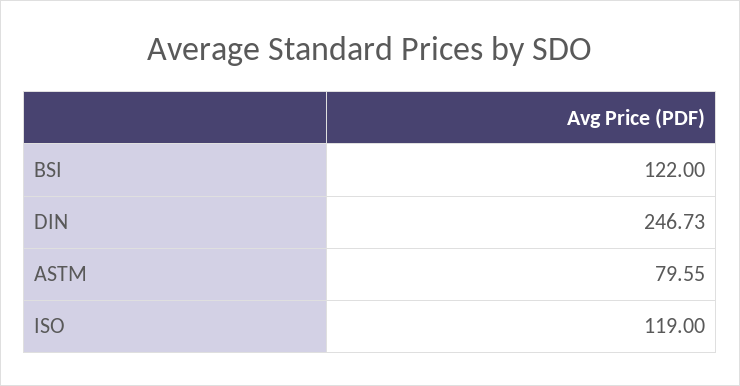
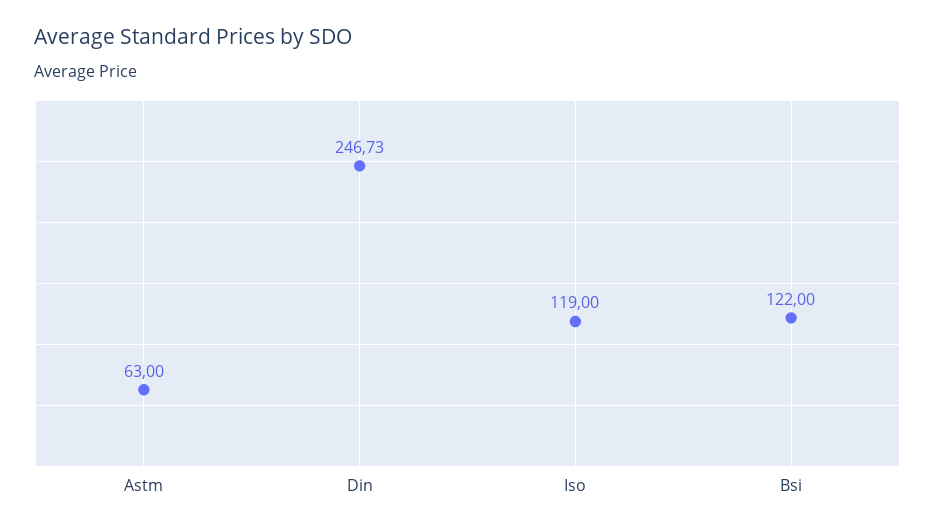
ASTM: 79.55 -> 63

